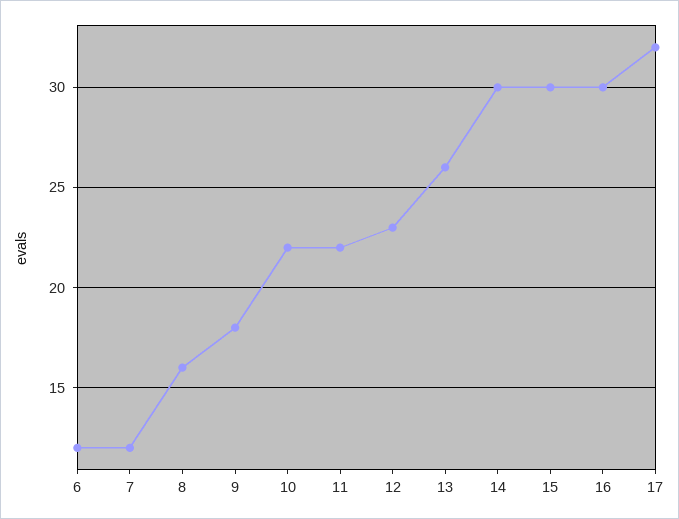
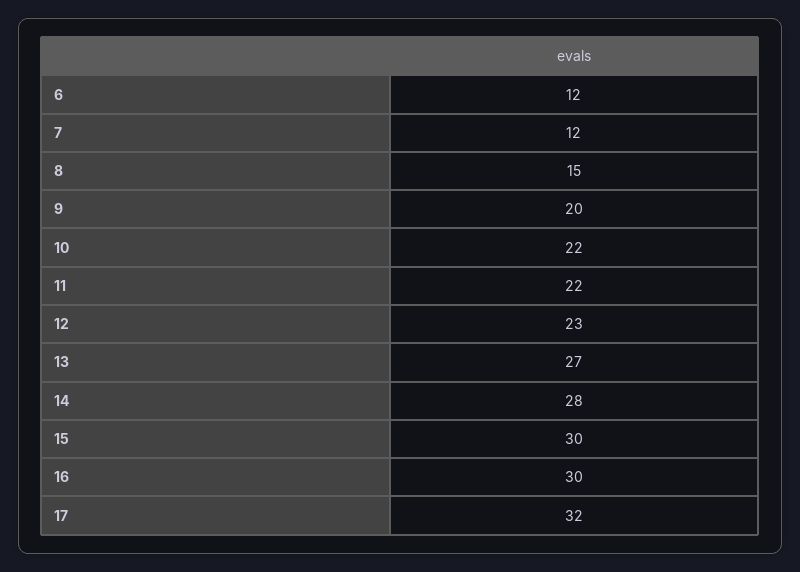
8: 16 -> 15
9: 18 -> 20
13: 26 -> 27
14: 30 -> 28

